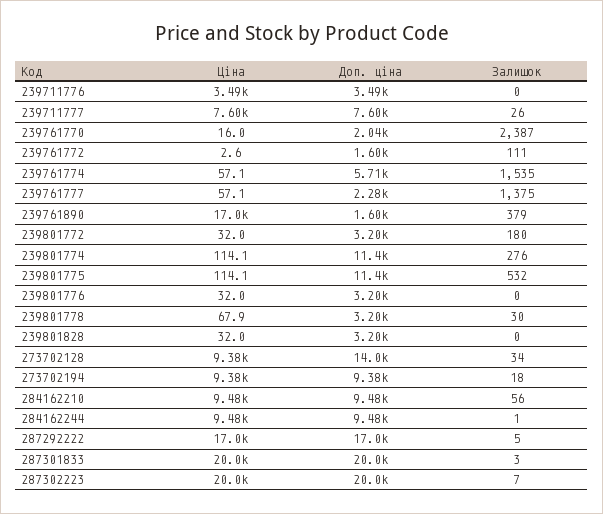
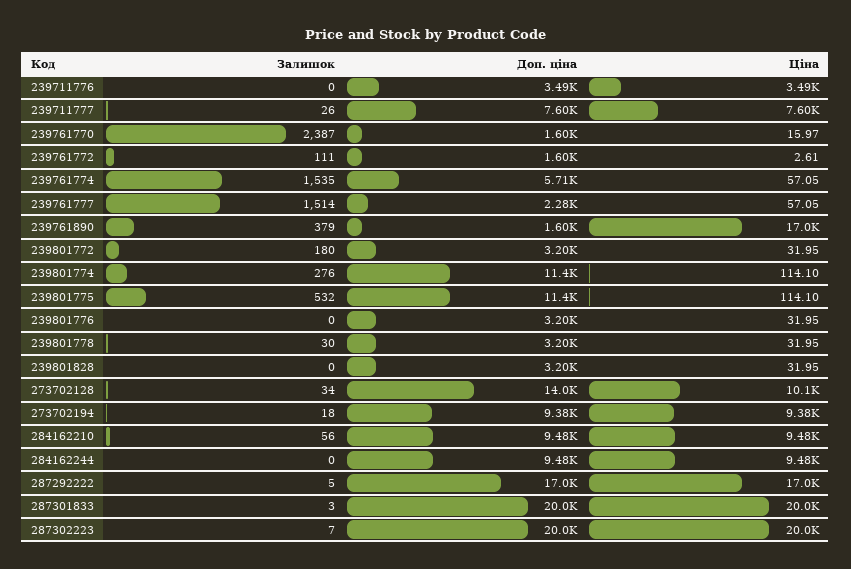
Доп. ціна, 239761770: 2040 -> 1600
Залишок, 239761777: 1375 -> 1514
Ціна, 239801778: 67.9 -> 31.95
Ціна, 273702128: 9380 -> 10100
Залишок, 284162244: 1 -> 0

